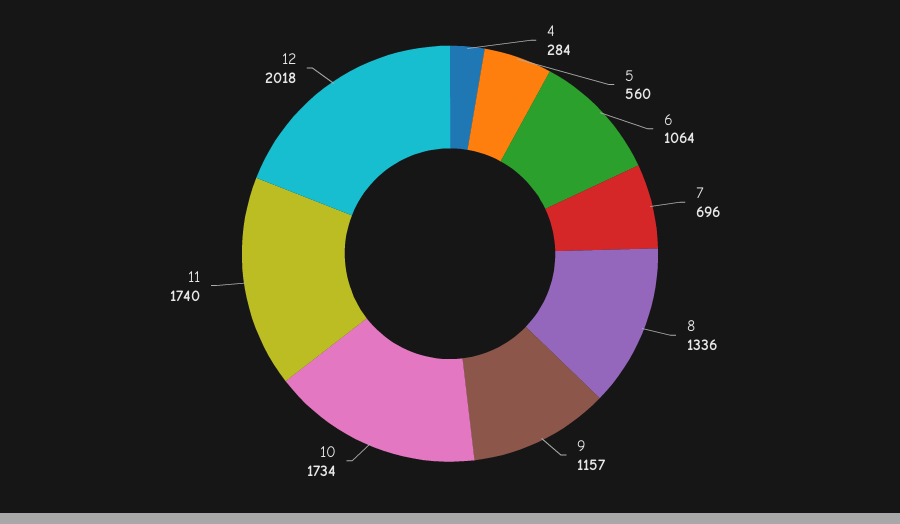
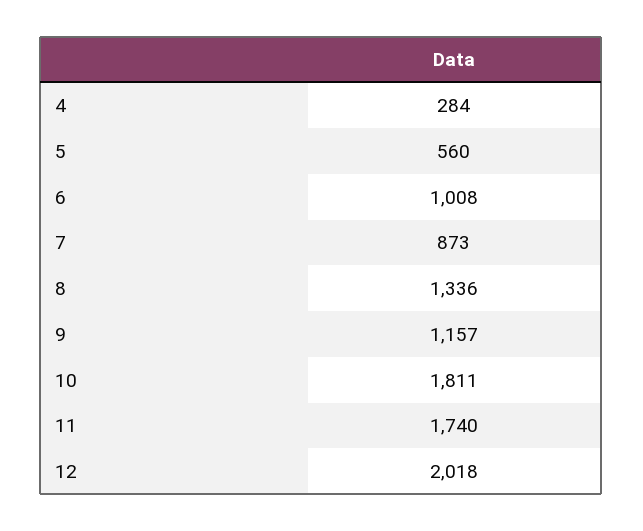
6: 1064 -> 1008
7: 696 -> 873
10: 1734 -> 1811

